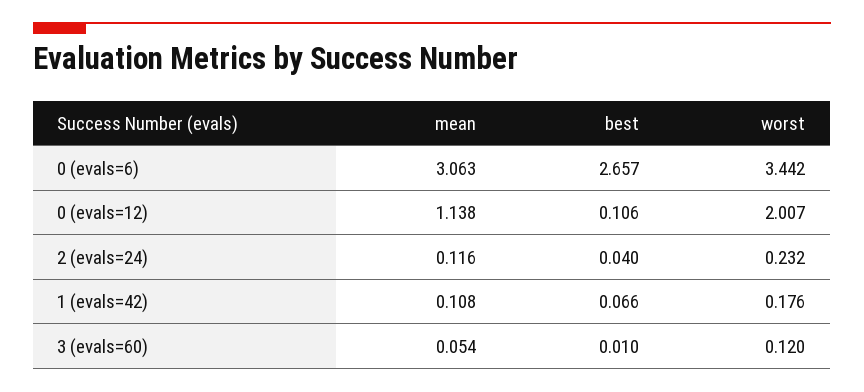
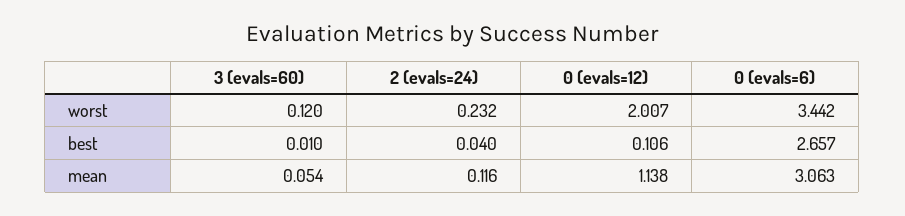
mean, 1 (evals=42): 0.108 -> none
best, 1 (evals=42): 0.066 -> none
worst, 1 (evals=42): 0.176 -> none

